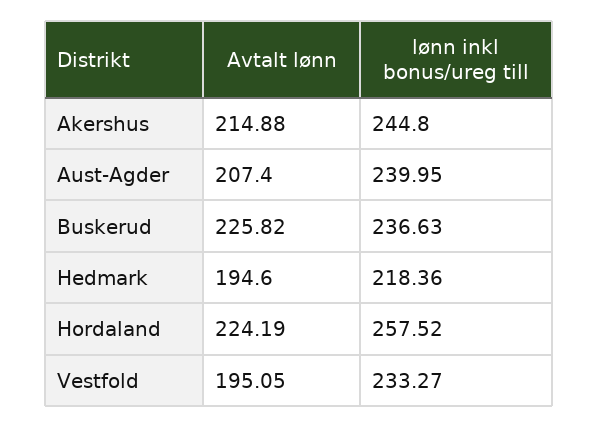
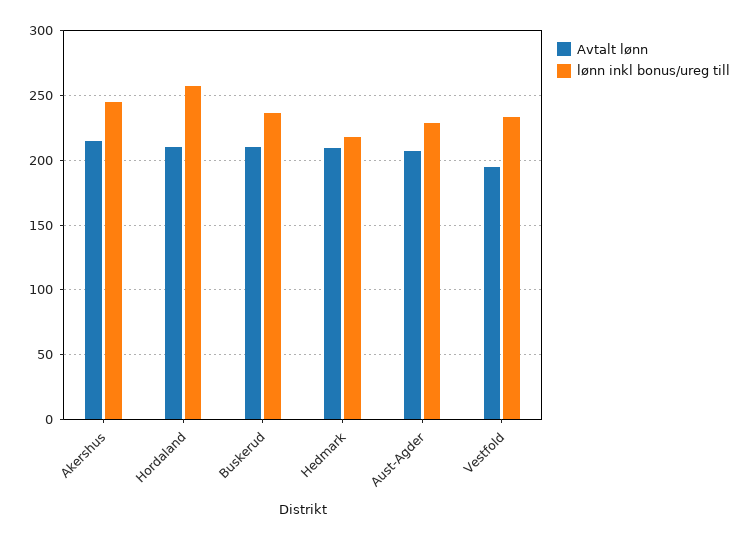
lønn inkl bonus/ureg till, Aust-Agder: 239.95 -> 230
Avtalt lønn, Buskerud: 225.82 -> 210
Avtalt lønn, Hedmark: 194.6 -> 210
Avtalt lønn, Hordaland: 224.19 -> 210

